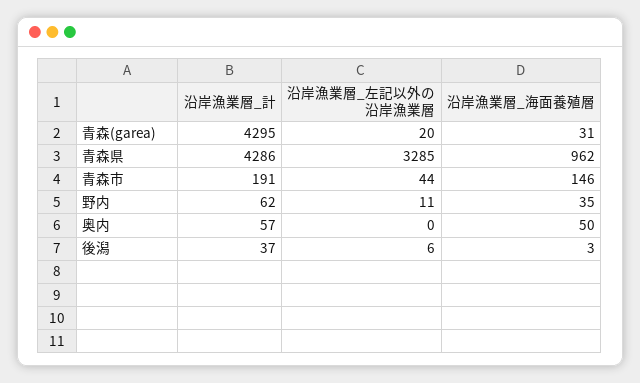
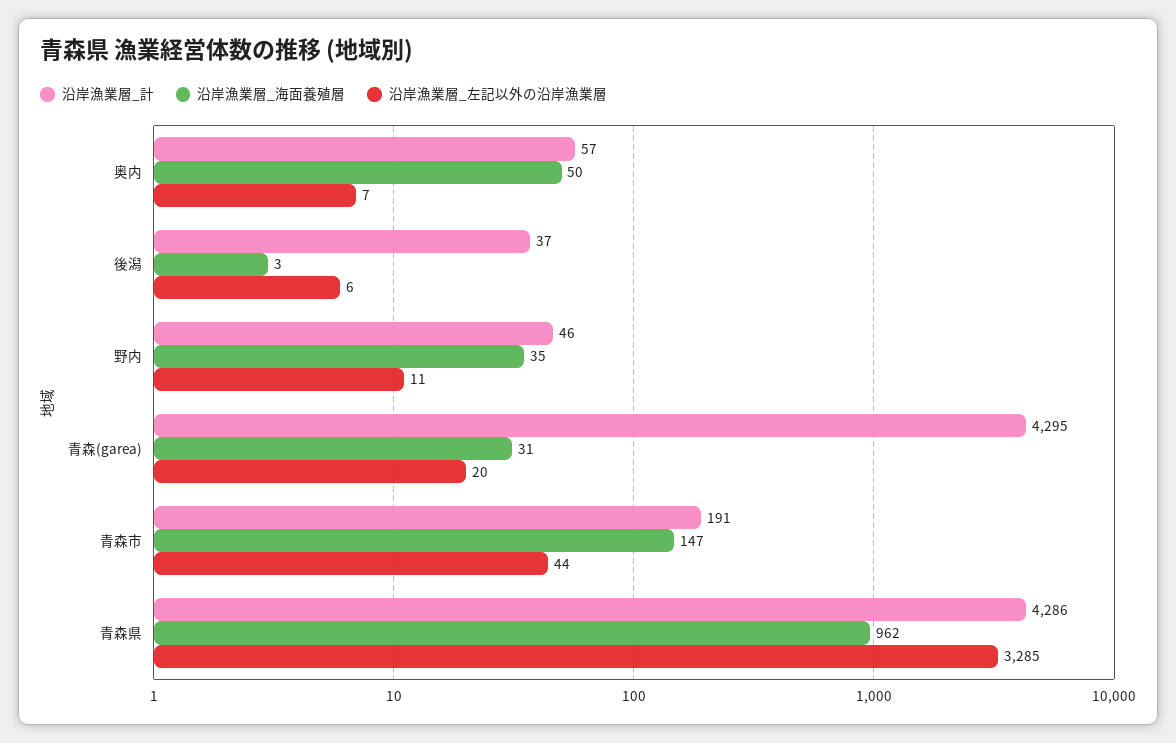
沿岸漁業層_海面養殖層, 青森市: 146 -> 147
沿岸漁業層_計, 野内: 62 -> 46
沿岸漁業層_左記以外の沿岸漁業層, 奥内: 0 -> 7

